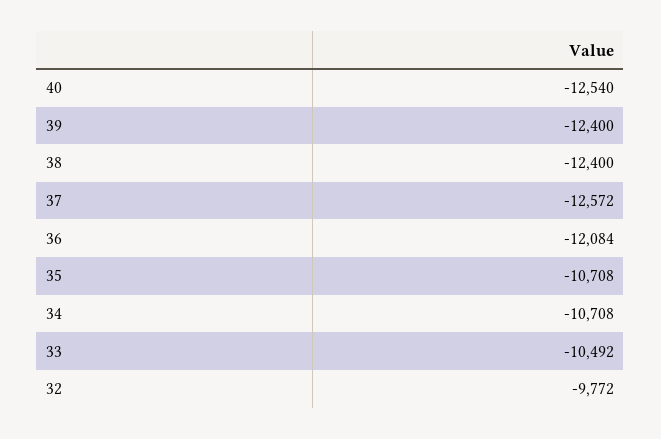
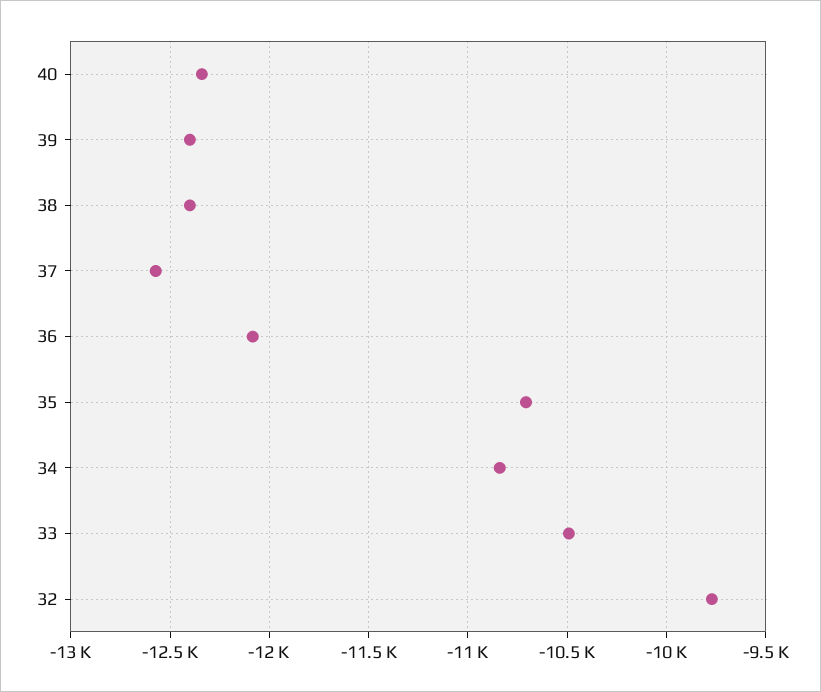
40: -12540 -> -12350
34: -10708 -> -10850

